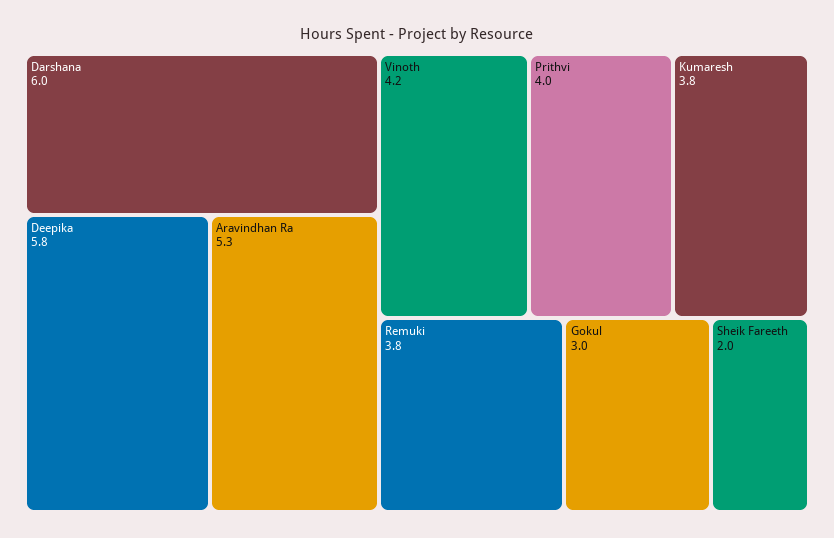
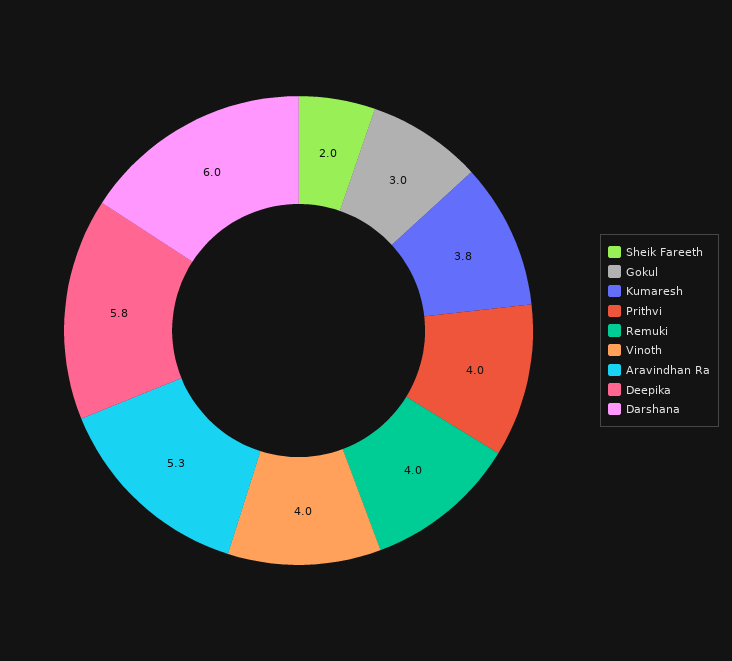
Vinoth: 4.2 -> 4
Remuki: 3.8 -> 4

